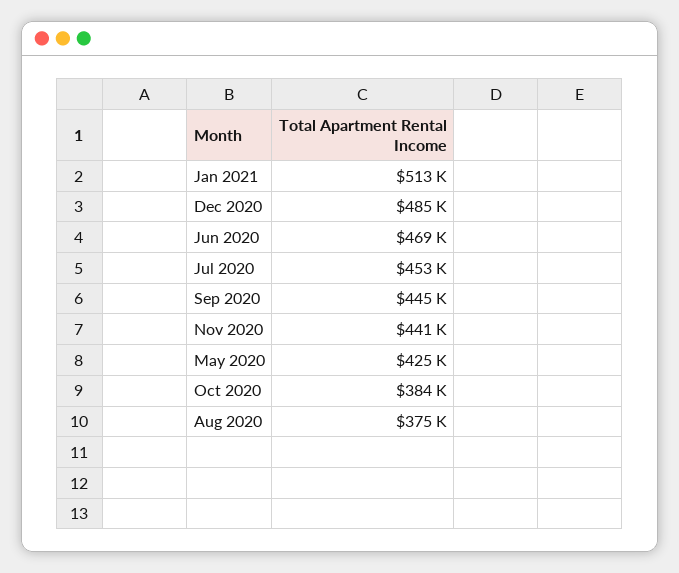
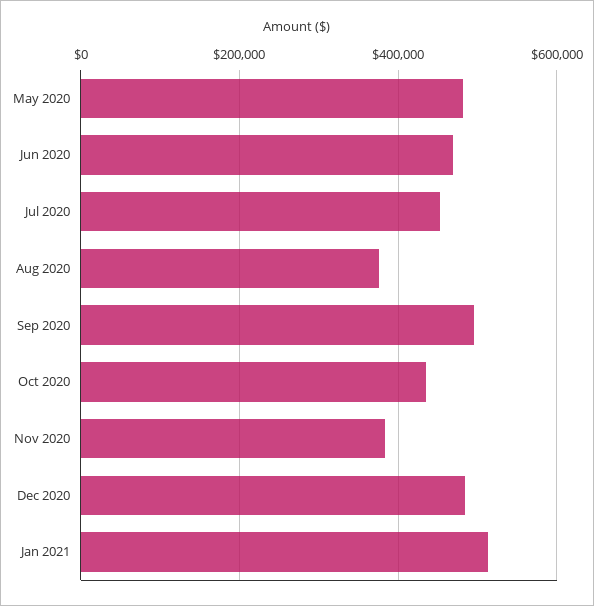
Sep 2020: 445000 -> 500000
Nov 2020: 441000 -> 380000
May 2020: 425000 -> 480000
Oct 2020: 384000 -> 440000

